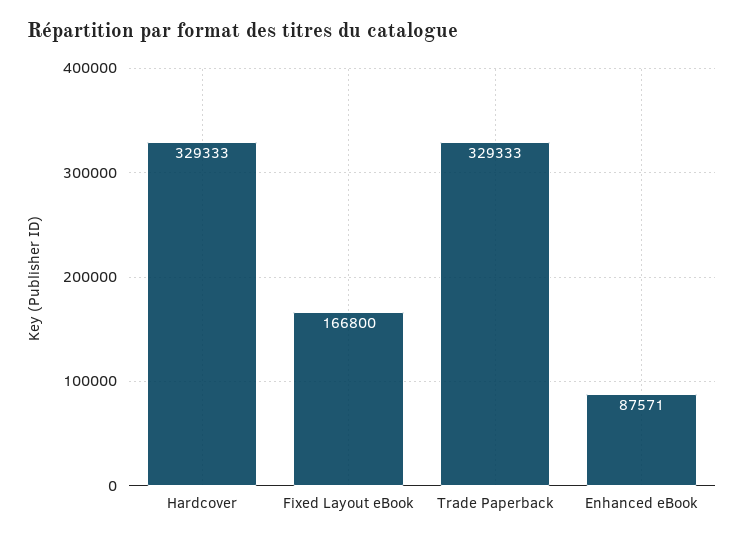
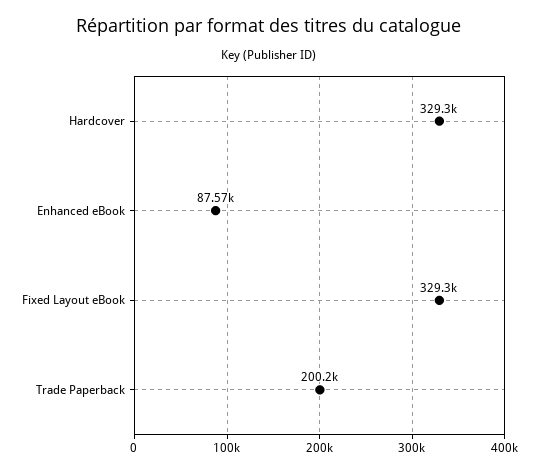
Fixed Layout eBook: 166800 -> 329300
Trade Paperback: 329333 -> 200200

